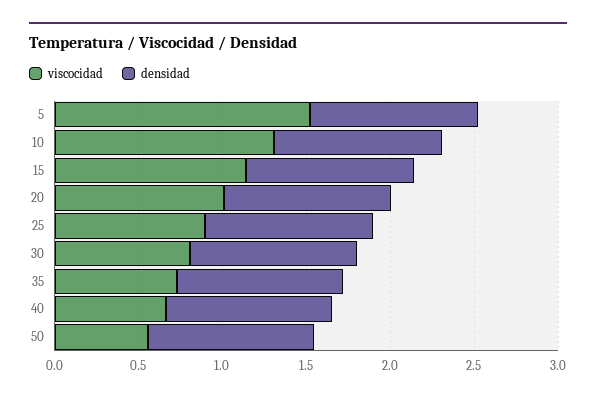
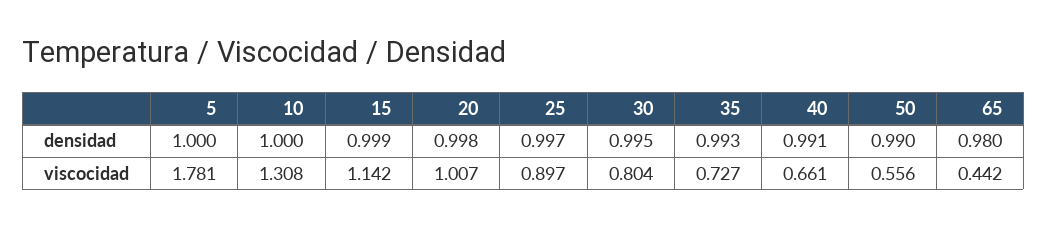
viscocidad, 5: 1.5 -> 1.781
densidad, 65: none -> 0.98
viscocidad, 65: none -> 0.442

